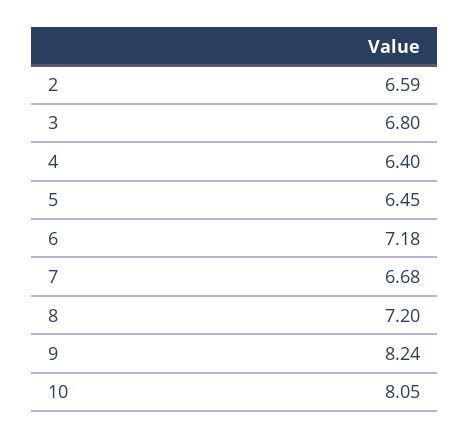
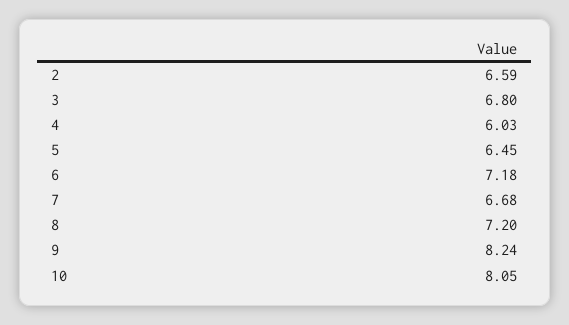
4: 6.4 -> 6.03

